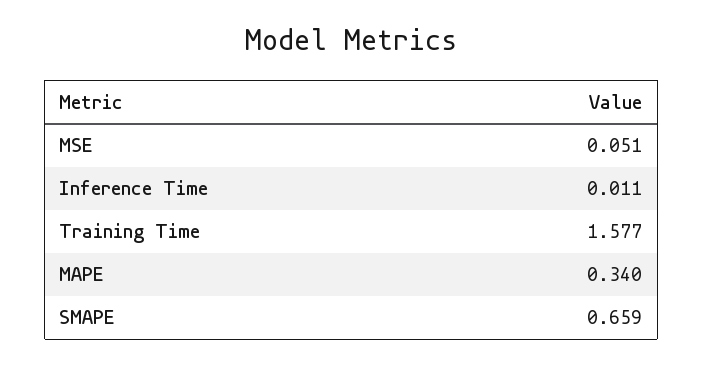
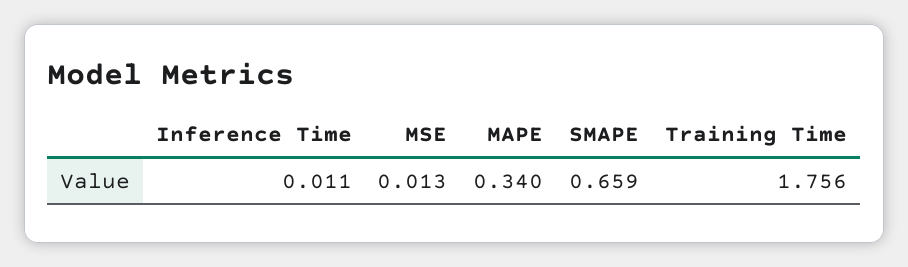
MSE: 0.051 -> 0.013
Training Time: 1.577 -> 1.756

